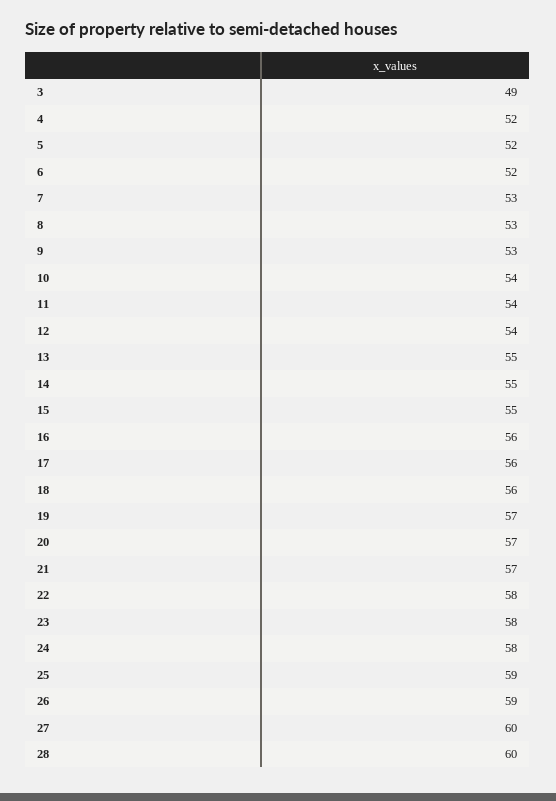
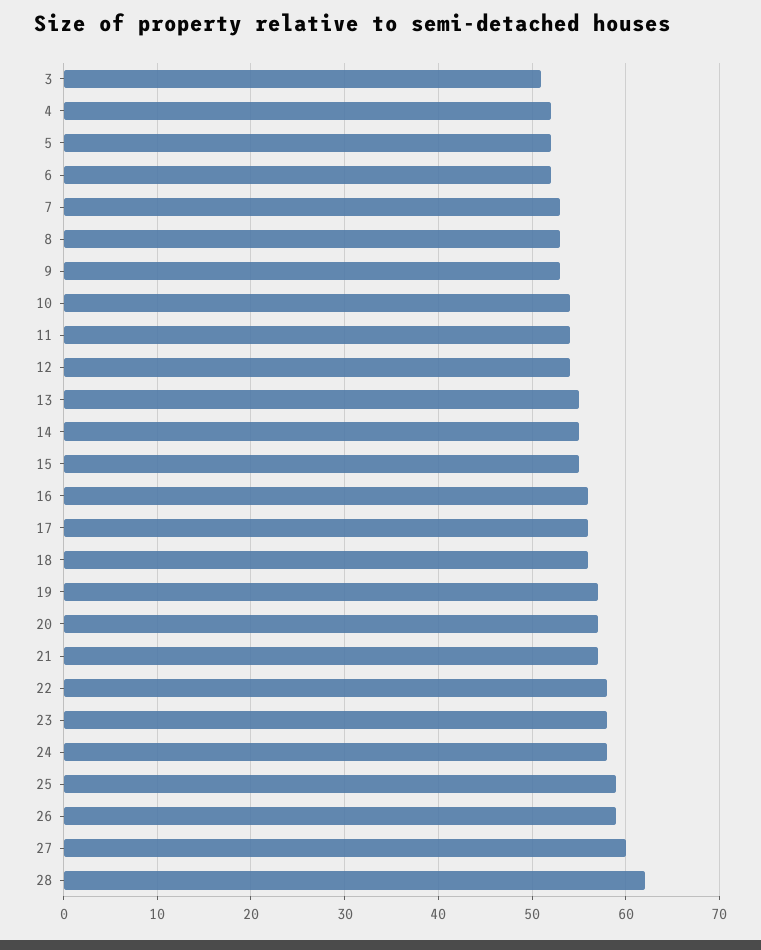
3: 49 -> 51
28: 60 -> 62

